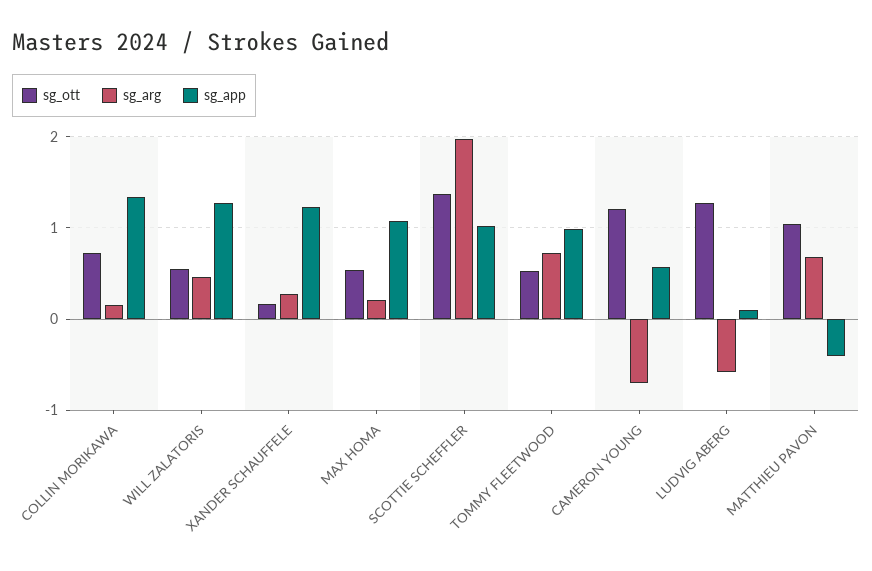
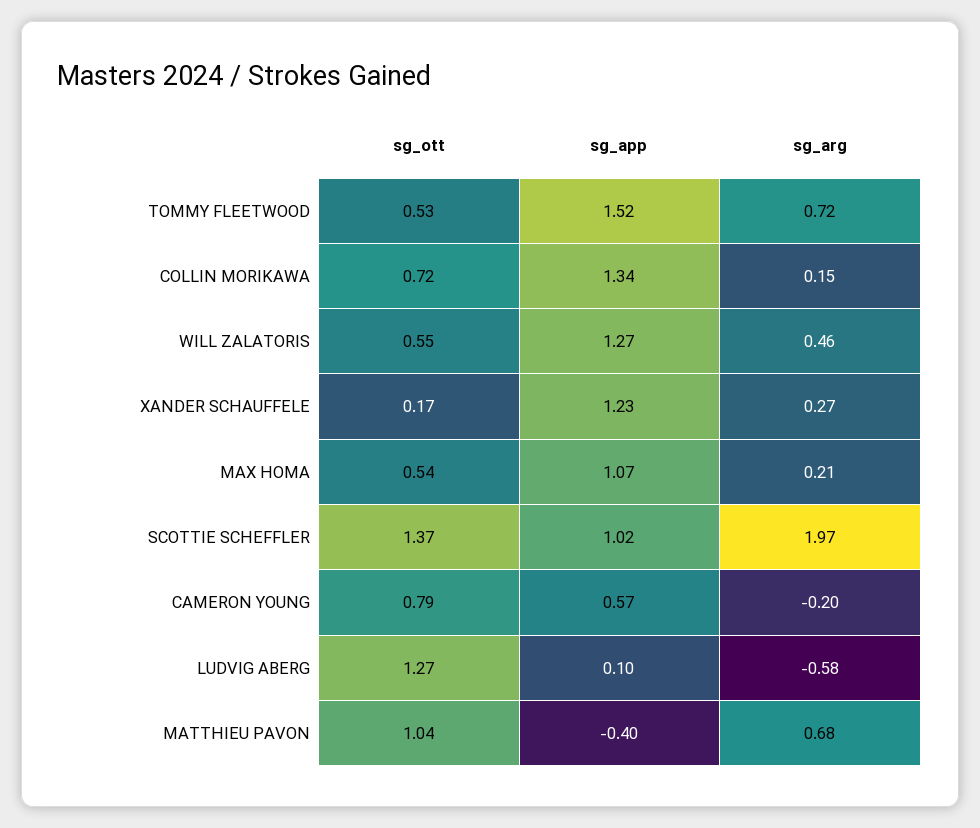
sg_app, TOMMY FLEETWOOD: 1 -> 1.52
sg_ott, CAMERON YOUNG: 1.2 -> 0.79
sg_arg, CAMERON YOUNG: -0.7 -> -0.2

